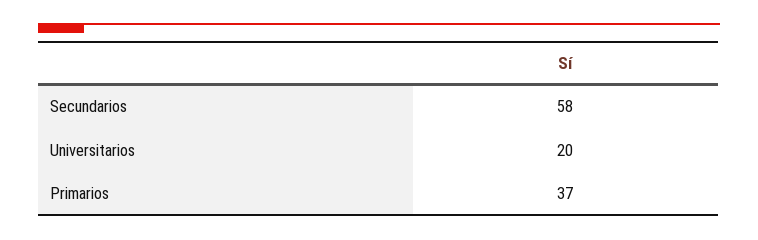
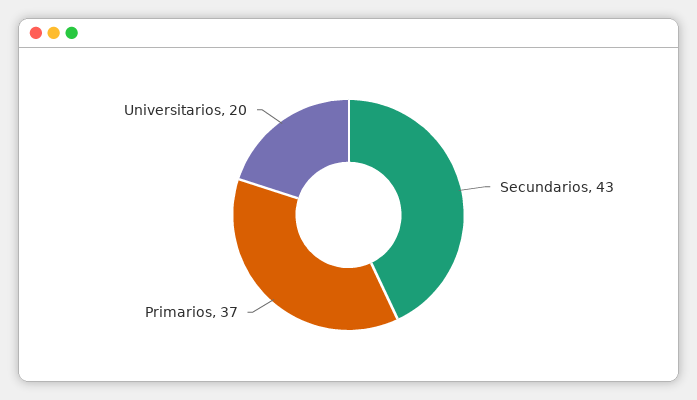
Secundarios: 58 -> 43

